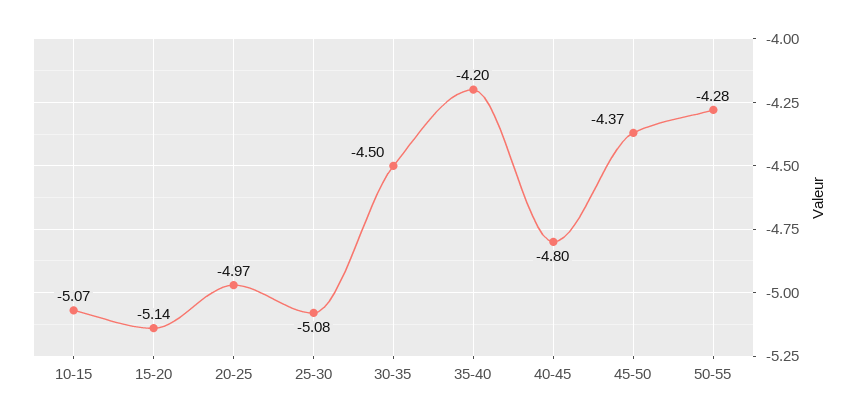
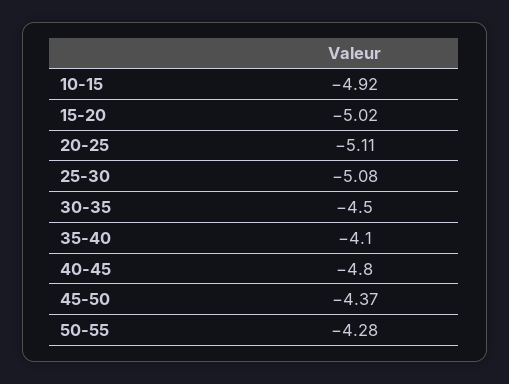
10-15: -5.07 -> -4.92
15-20: -5.14 -> -5.02
20-25: -4.97 -> -5.11
35-40: -4.2 -> -4.1

